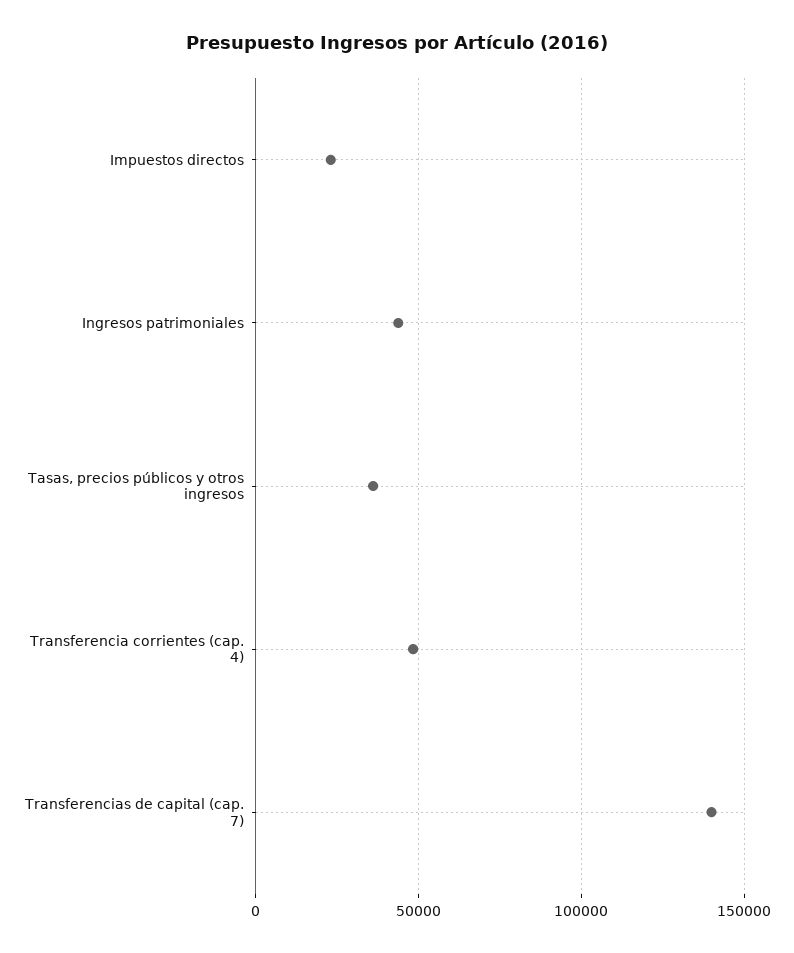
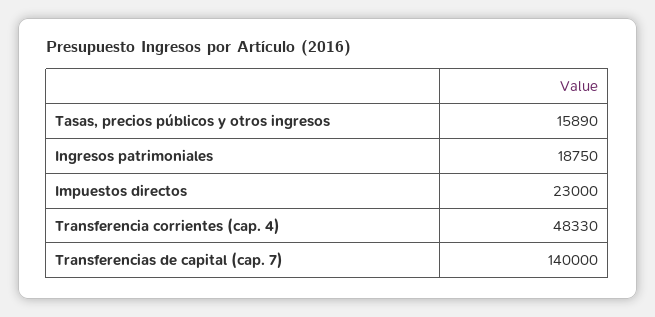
Ingresos patrimoniales: 45000 -> 18750
Tasas, precios públicos y otros ingresos: 35000 -> 15890

